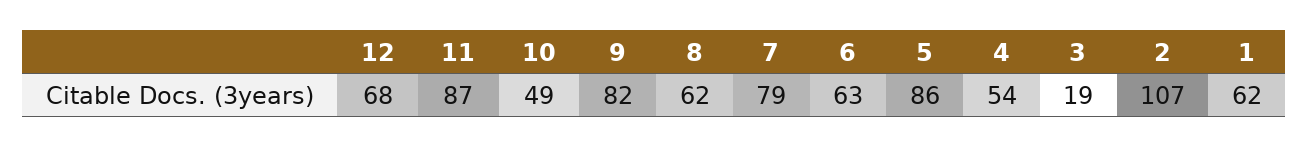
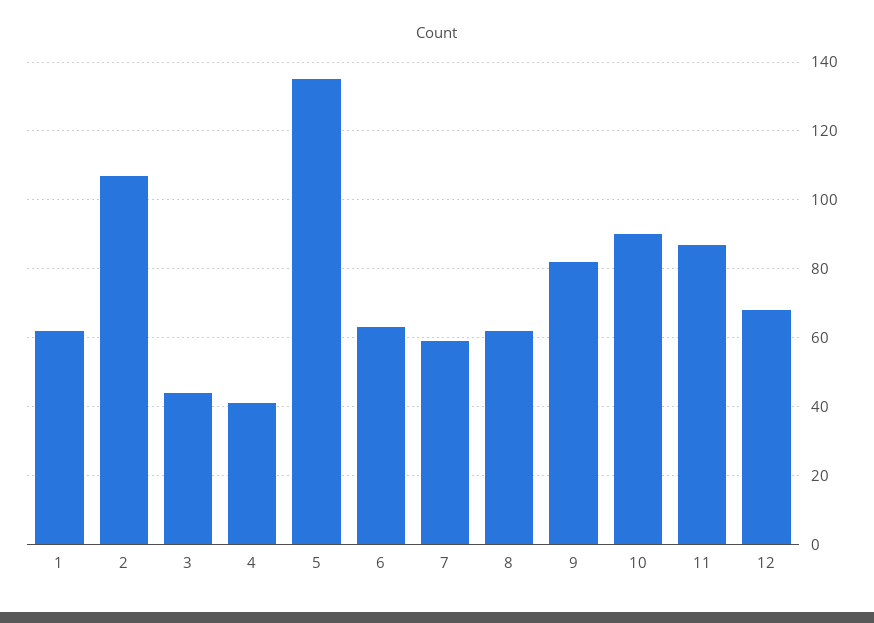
10: 49 -> 90
7: 79 -> 60
5: 86 -> 135
4: 54 -> 40
3: 19 -> 45

